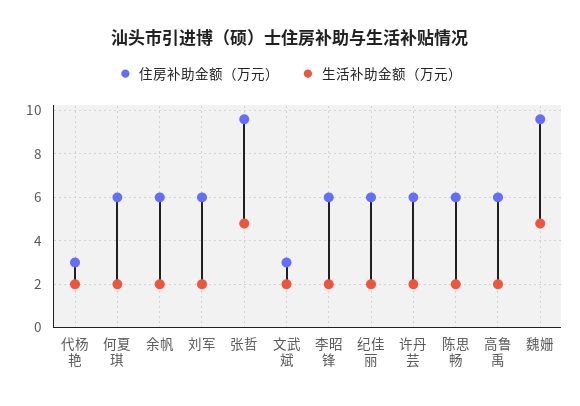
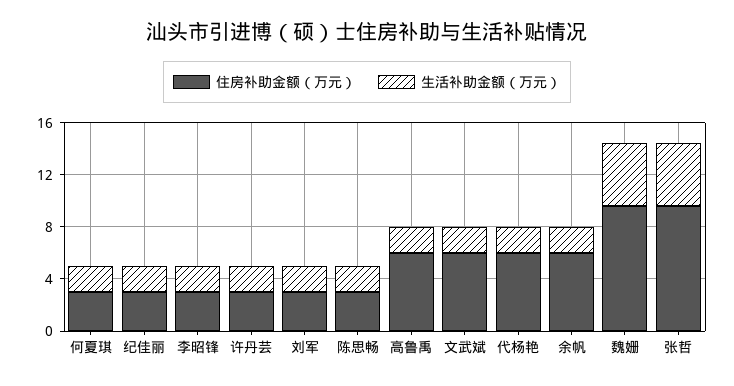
住房补助金额（万元）, 代杨艳: 3 -> 6
住房补助金额（万元）, 何夏琪: 6 -> 3
住房补助金额（万元）, 刘军: 6 -> 3
住房补助金额（万元）, 文武斌: 3 -> 6
住房补助金额（万元）, 李昭锋: 6 -> 3
住房补助金额（万元）, 纪佳丽: 6 -> 3
住房补助金额（万元）, 许丹芸: 6 -> 3
住房补助金额（万元）, 陈思畅: 6 -> 3

